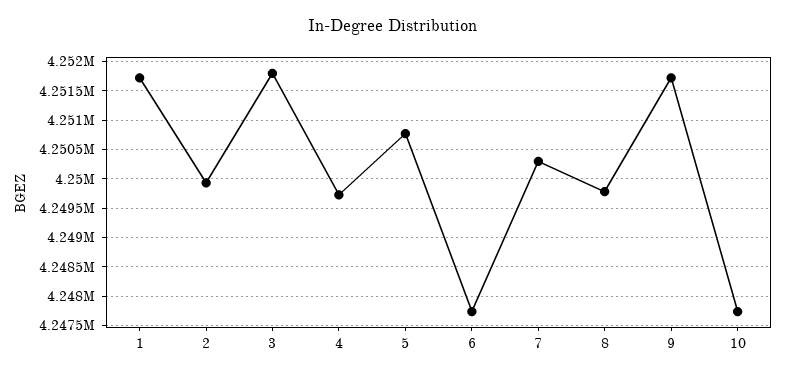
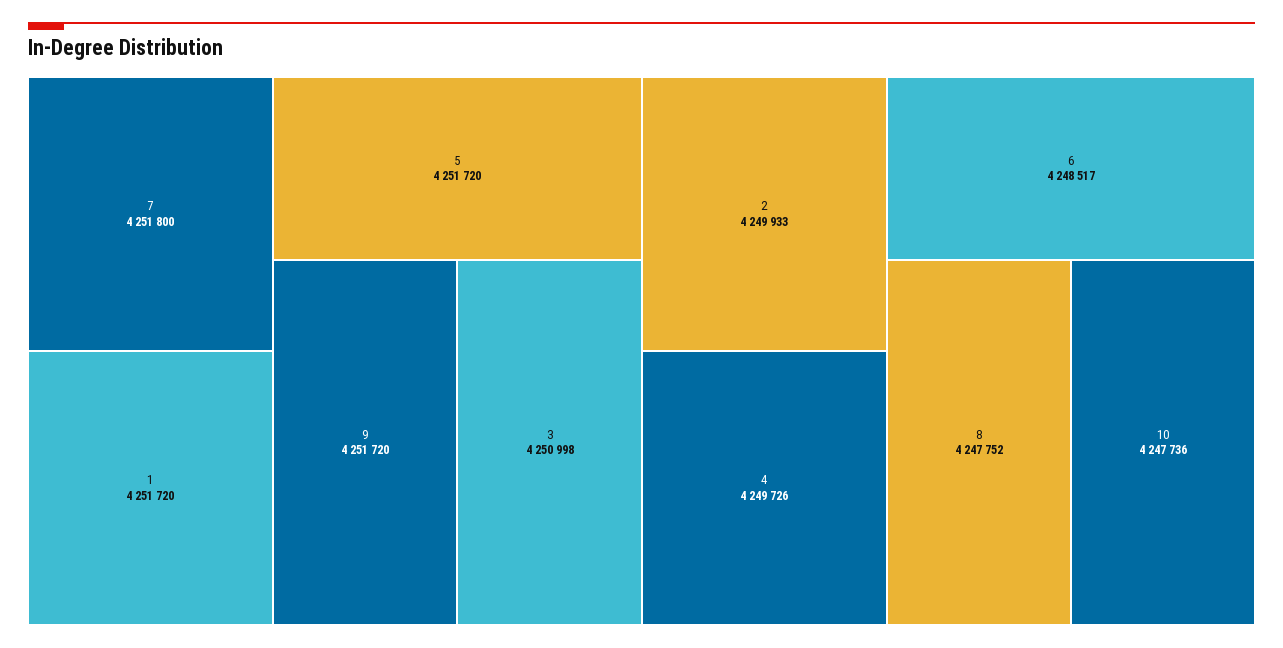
3: 4251750 -> 4250998
5: 4250750 -> 4251720
6: 4247750 -> 4248517
7: 4250250 -> 4251800
8: 4249750 -> 4247752

